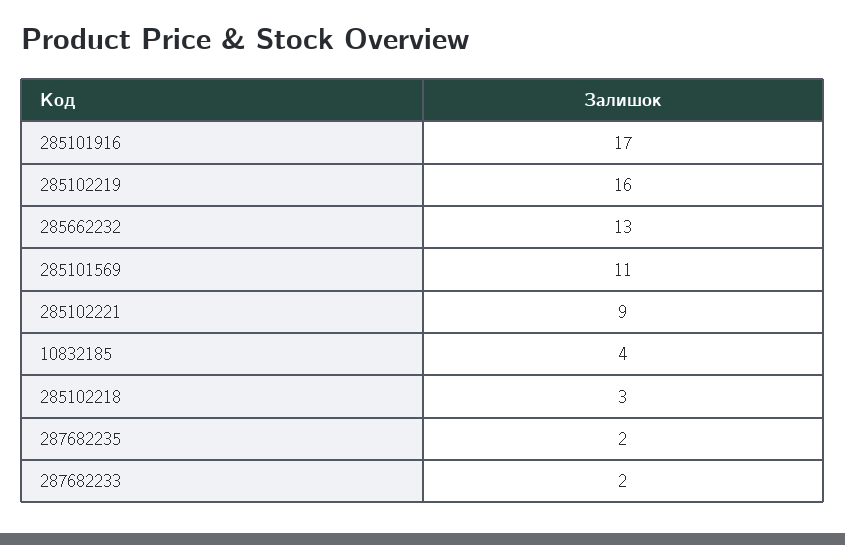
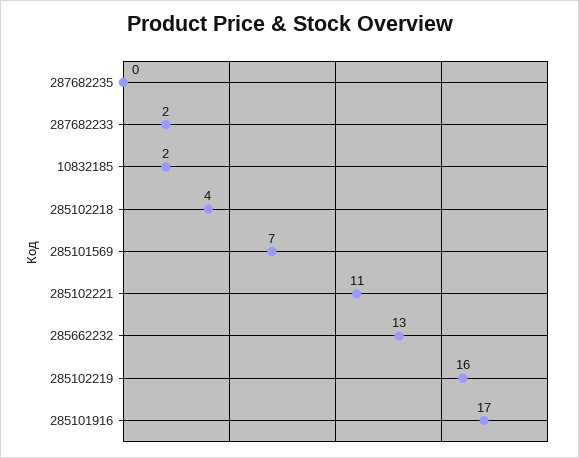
285101569: 11 -> 7
285102221: 9 -> 11
10832185: 4 -> 2
285102218: 3 -> 4
287682235: 2 -> 0

